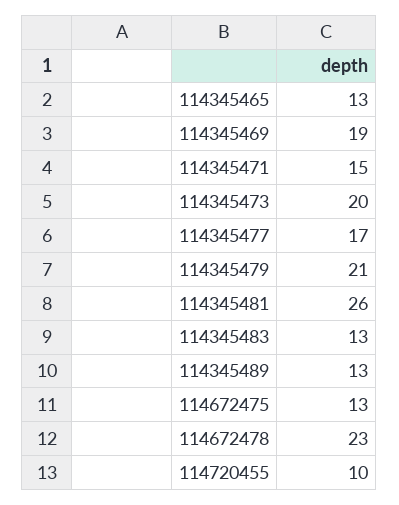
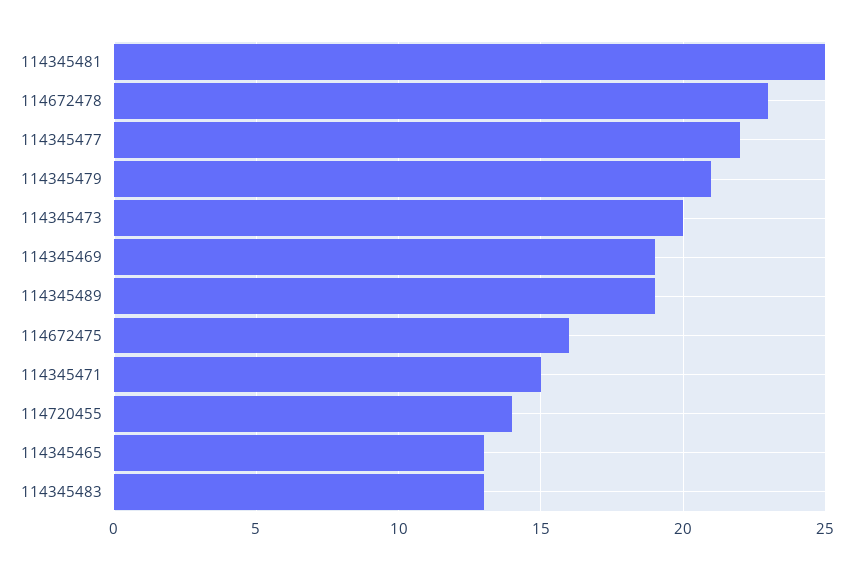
114345477: 17 -> 22
114345481: 26 -> 25
114345489: 13 -> 19
114672475: 13 -> 16
114720455: 10 -> 14

